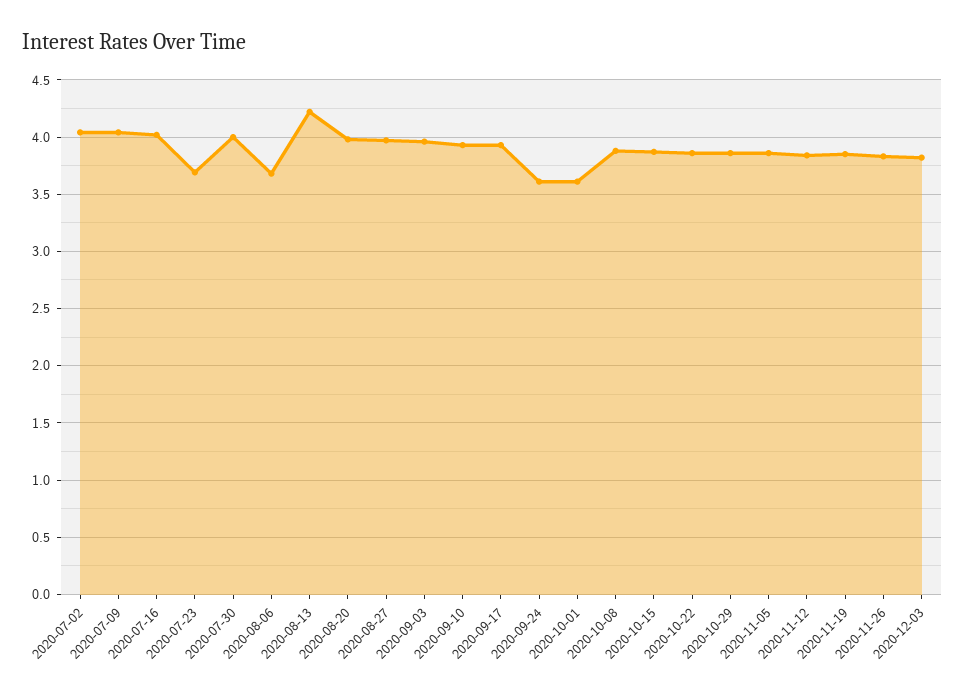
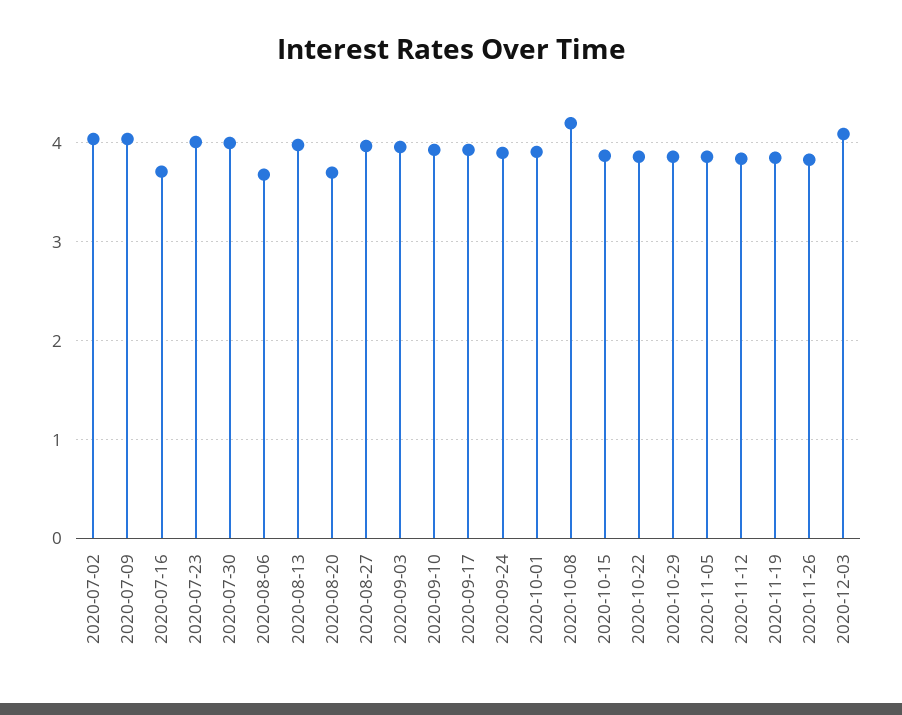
2020-07-16: 4 -> 3.7
2020-07-23: 3.7 -> 4
2020-08-13: 4.2 -> 4
2020-08-20: 4 -> 3.7
2020-09-24: 3.6 -> 3.9
2020-10-01: 3.6 -> 3.9
2020-10-08: 3.9 -> 4.2
2020-12-03: 3.8 -> 4.1

